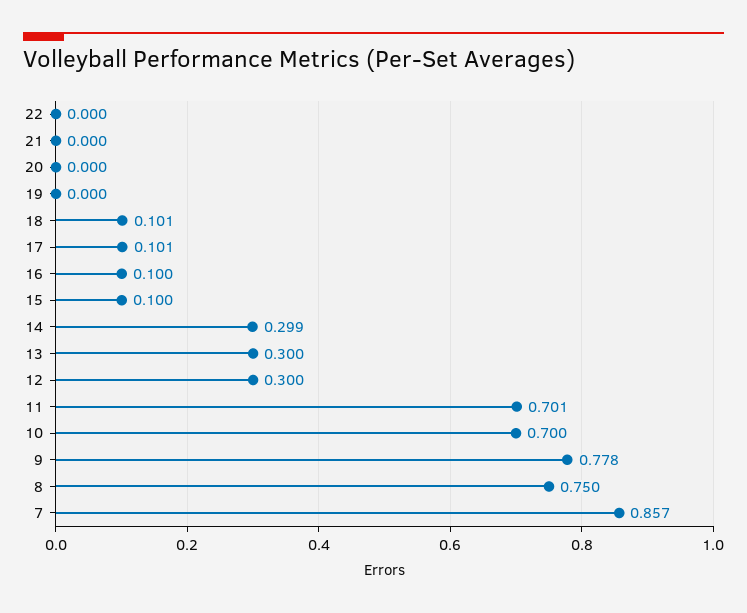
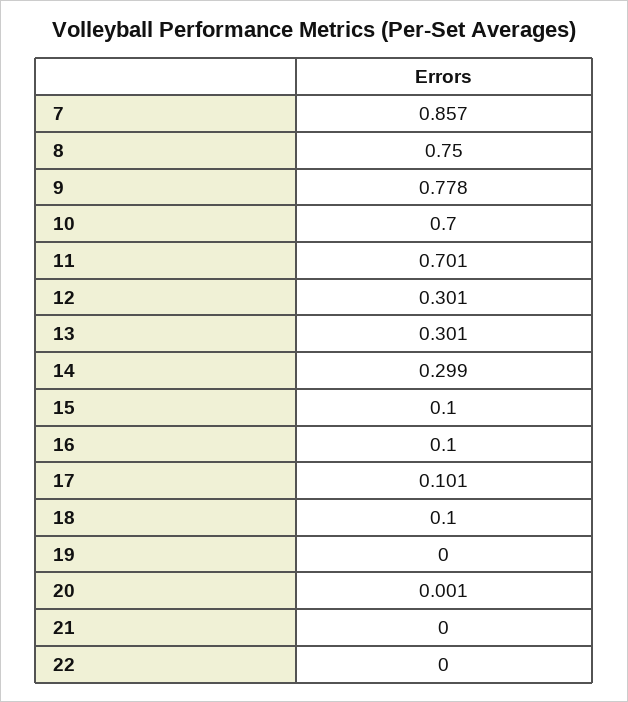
20: 0 -> 0.001
18: 0.101 -> 0.1
13: 0.3 -> 0.301
12: 0.3 -> 0.301

